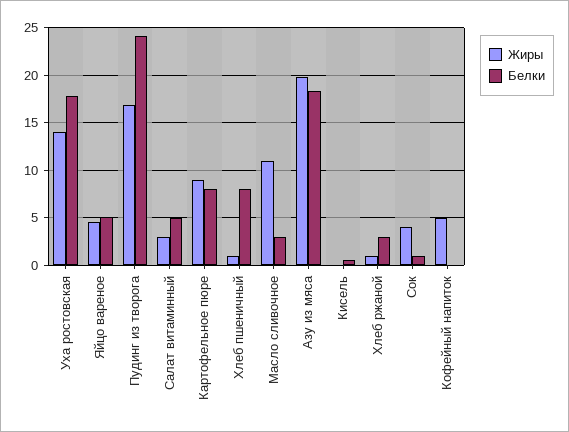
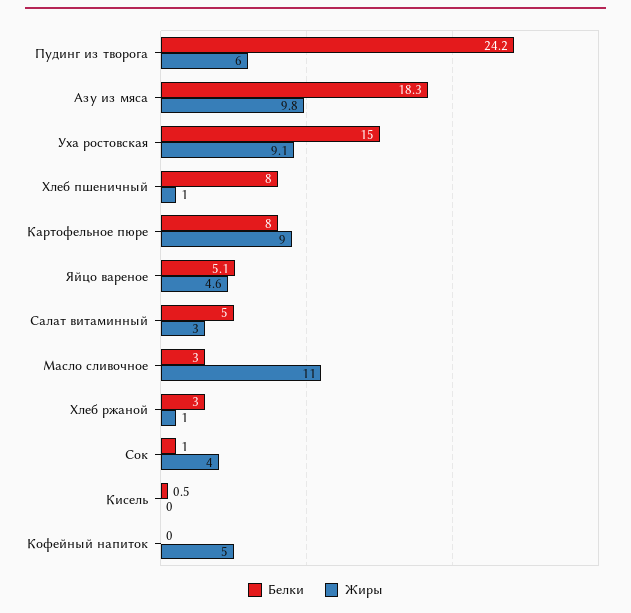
Жиры, Уха ростовская: 14 -> 9.1
Белки, Уха ростовская: 18 -> 15
Жиры, Пудинг из творога: 17 -> 6
Жиры, Азу из мяса: 20 -> 9.8

